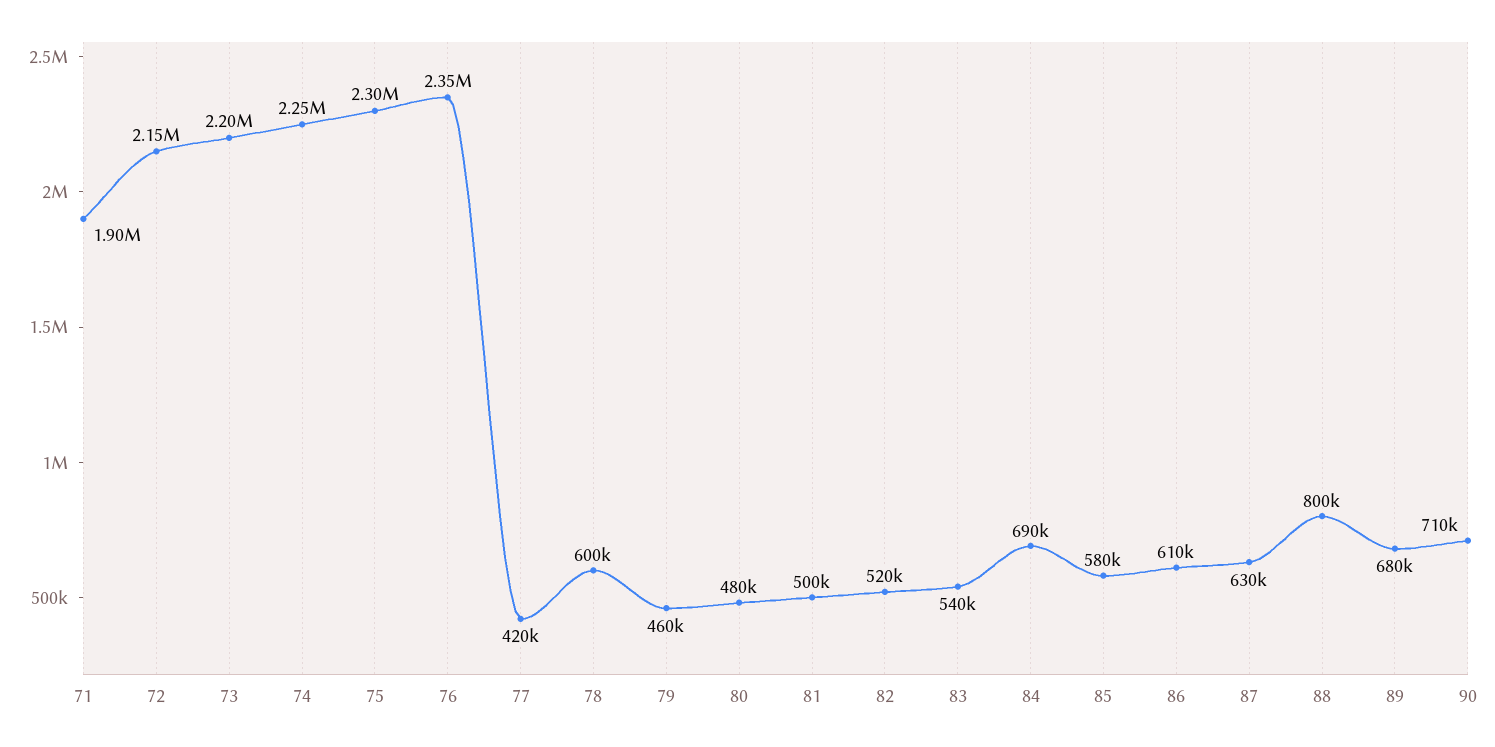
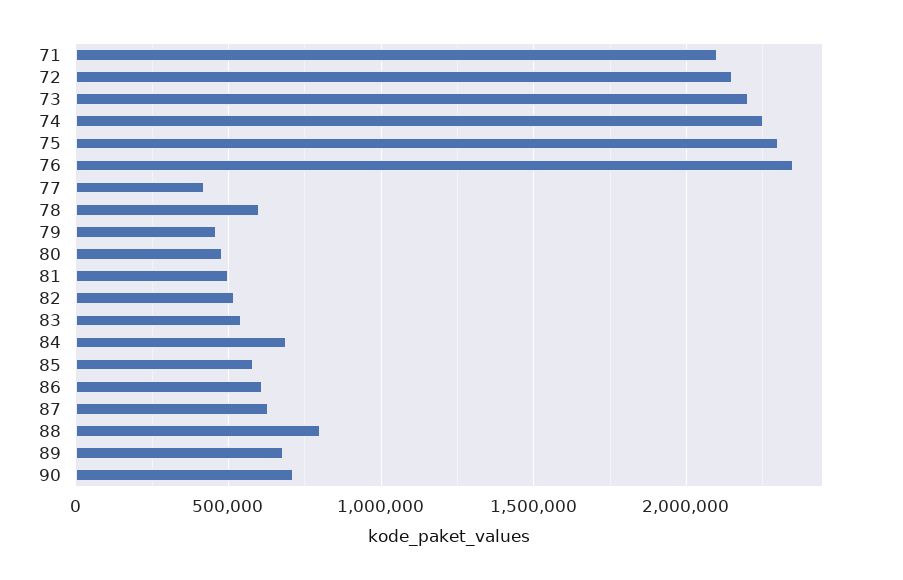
71: 1900000 -> 2100000

